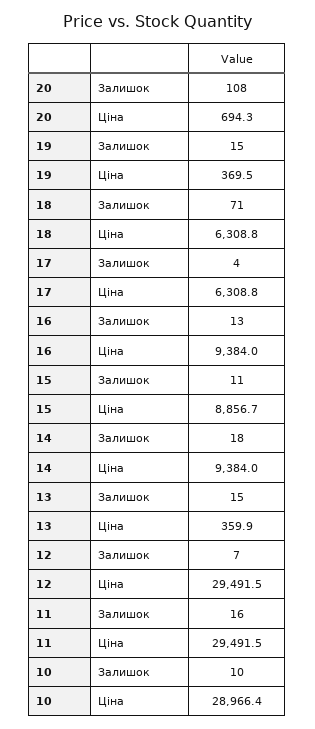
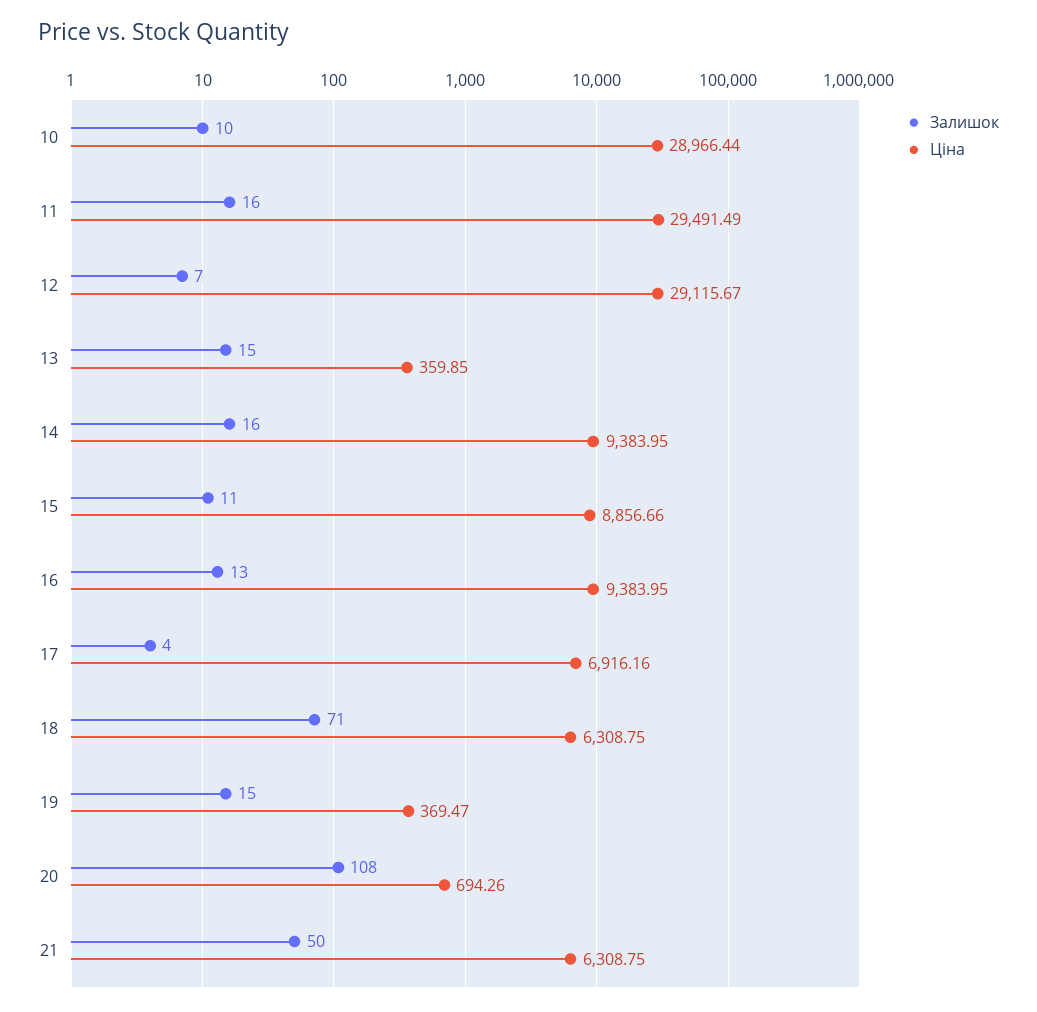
Ціна, 17: 6308.8 -> 6916.16
Залишок, 14: 18 -> 16
Ціна, 12: 29491.5 -> 29115.67
Залишок, 21: none -> 50
Ціна, 21: none -> 6308.75

